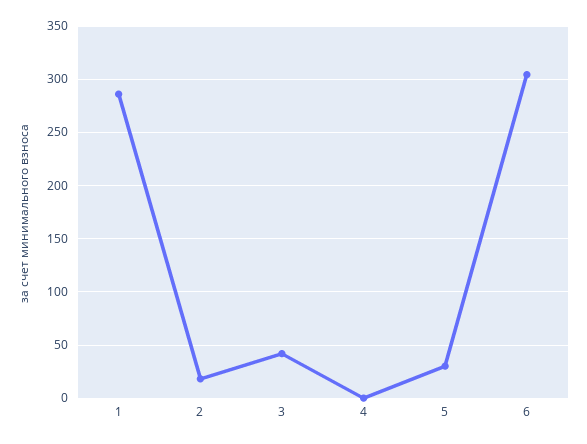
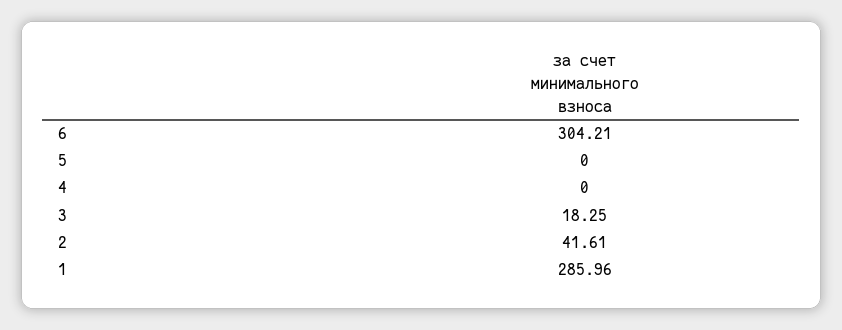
2: 20 -> 41.61
3: 40 -> 18.25
5: 30 -> 0

